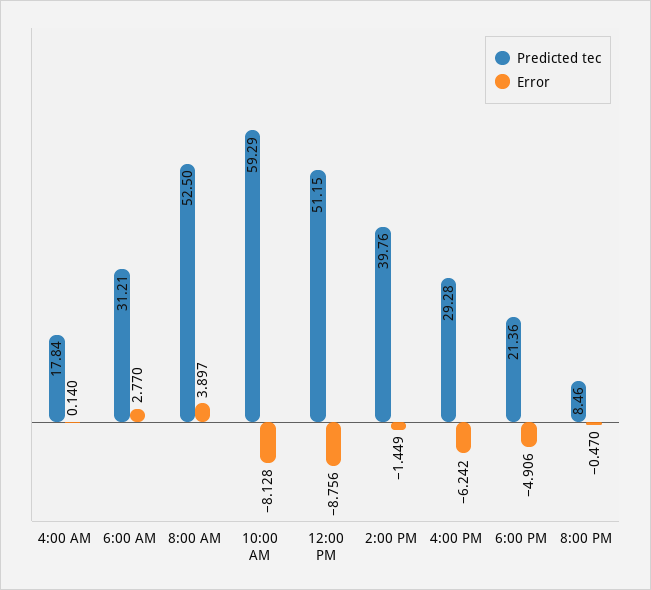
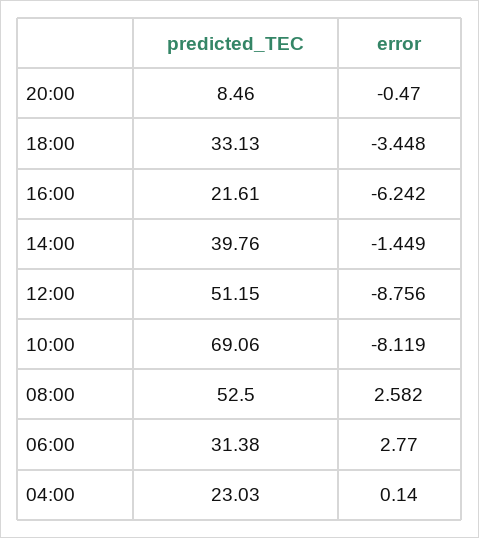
Predicted tec, 4:00 AM: 17.84 -> 23.03
Predicted tec, 6:00 AM: 31.21 -> 31.38
Error, 8:00 AM: 3.897 -> 2.582
Predicted tec, 10:00 AM: 59.29 -> 69.06
Error, 10:00 AM: -8.128 -> -8.119
Predicted tec, 4:00 PM: 29.28 -> 21.61
Predicted tec, 6:00 PM: 21.36 -> 33.13
Error, 6:00 PM: -4.906 -> -3.448

